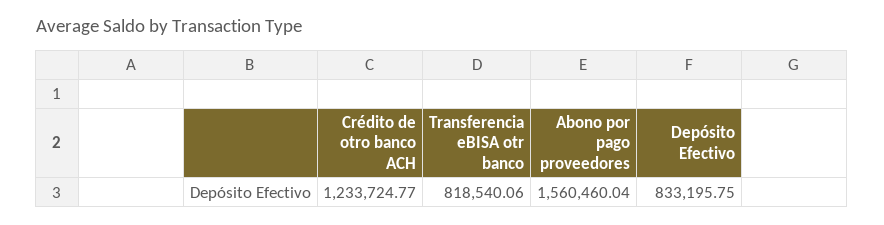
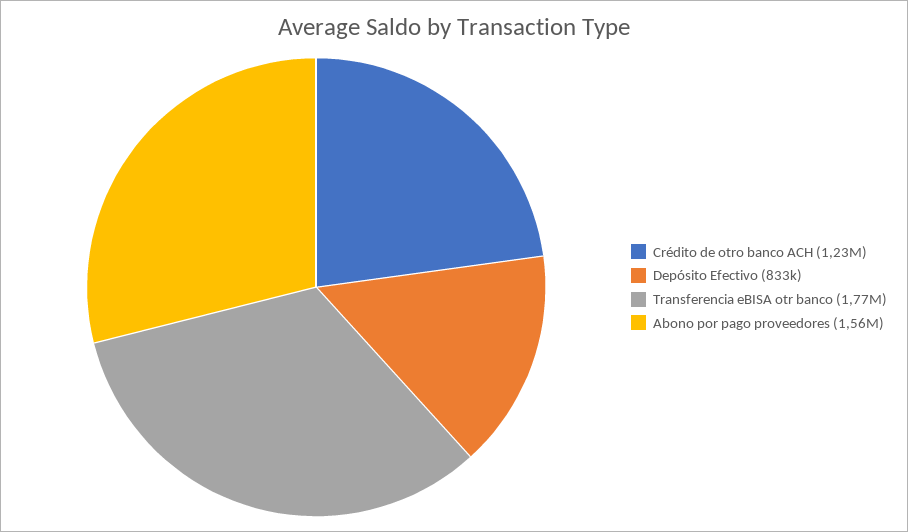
Transferencia eBISA otr banco: 818540.06 -> 1770000

